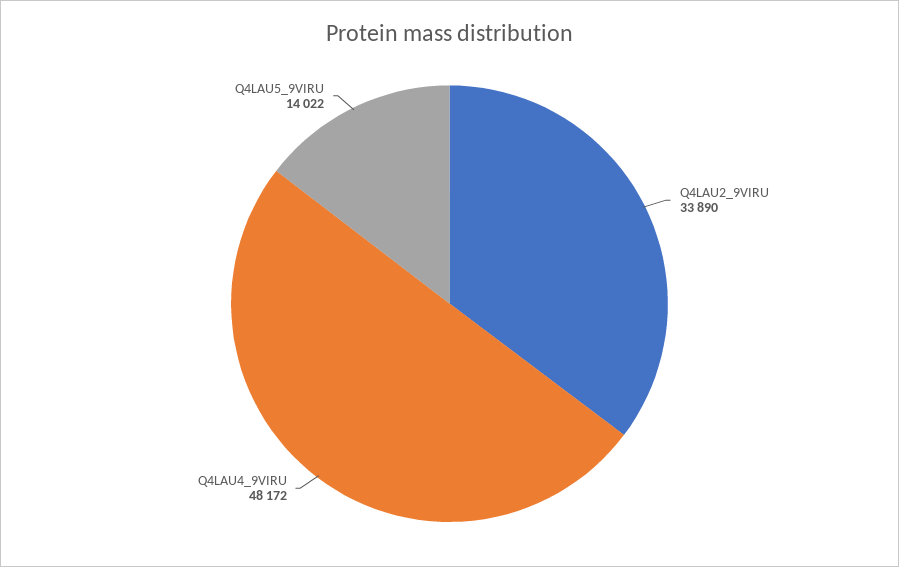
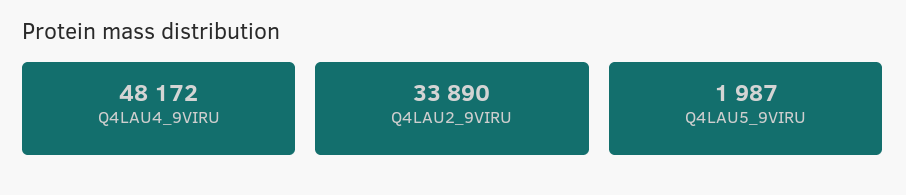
Q4LAU5_9VIRU: 14022 -> 1987

